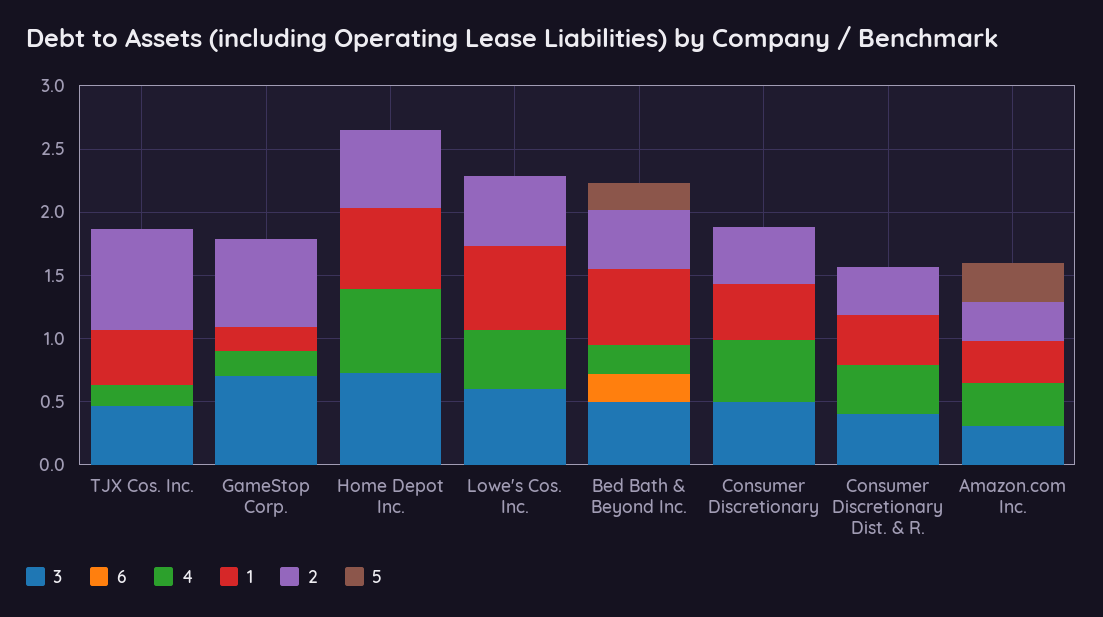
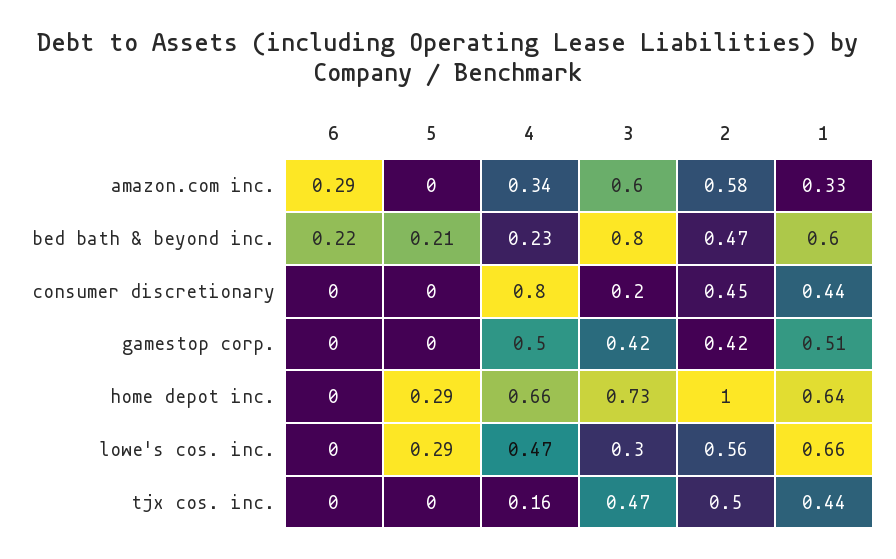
2, TJX Cos. Inc.: 0.8 -> 0.5
3, GameStop Corp.: 0.7 -> 0.42
4, GameStop Corp.: 0.2 -> 0.5
1, GameStop Corp.: 0.2 -> 0.51
2, GameStop Corp.: 0.7 -> 0.42
2, Home Depot Inc.: 0.6 -> 1
5, Home Depot Inc.: 0 -> 0.29
3, Lowe's Cos. Inc.: 0.6 -> 0.3
5, Lowe's Cos. Inc.: 0 -> 0.29
3, Bed Bath & Beyond Inc.: 0.5 -> 0.8
3, Consumer Discretionary: 0.5 -> 0.2
4, Consumer Discretionary: 0.5 -> 0.8
3, Consumer Discretionary Dist. & R.: 0.4 -> none
6, Consumer Discretionary Dist. & R.: 0 -> none
4, Consumer Discretionary Dist. & R.: 0.4 -> none
1, Consumer Discretionary Dist. & R.: 0.4 -> none
2, Consumer Discretionary Dist. & R.: 0.4 -> none
5, Consumer Discretionary Dist. & R.: 0 -> none
3, Amazon.com Inc.: 0.3 -> 0.6
6, Amazon.com Inc.: 0 -> 0.29
2, Amazon.com Inc.: 0.3 -> 0.58
5, Amazon.com Inc.: 0.3 -> 0

